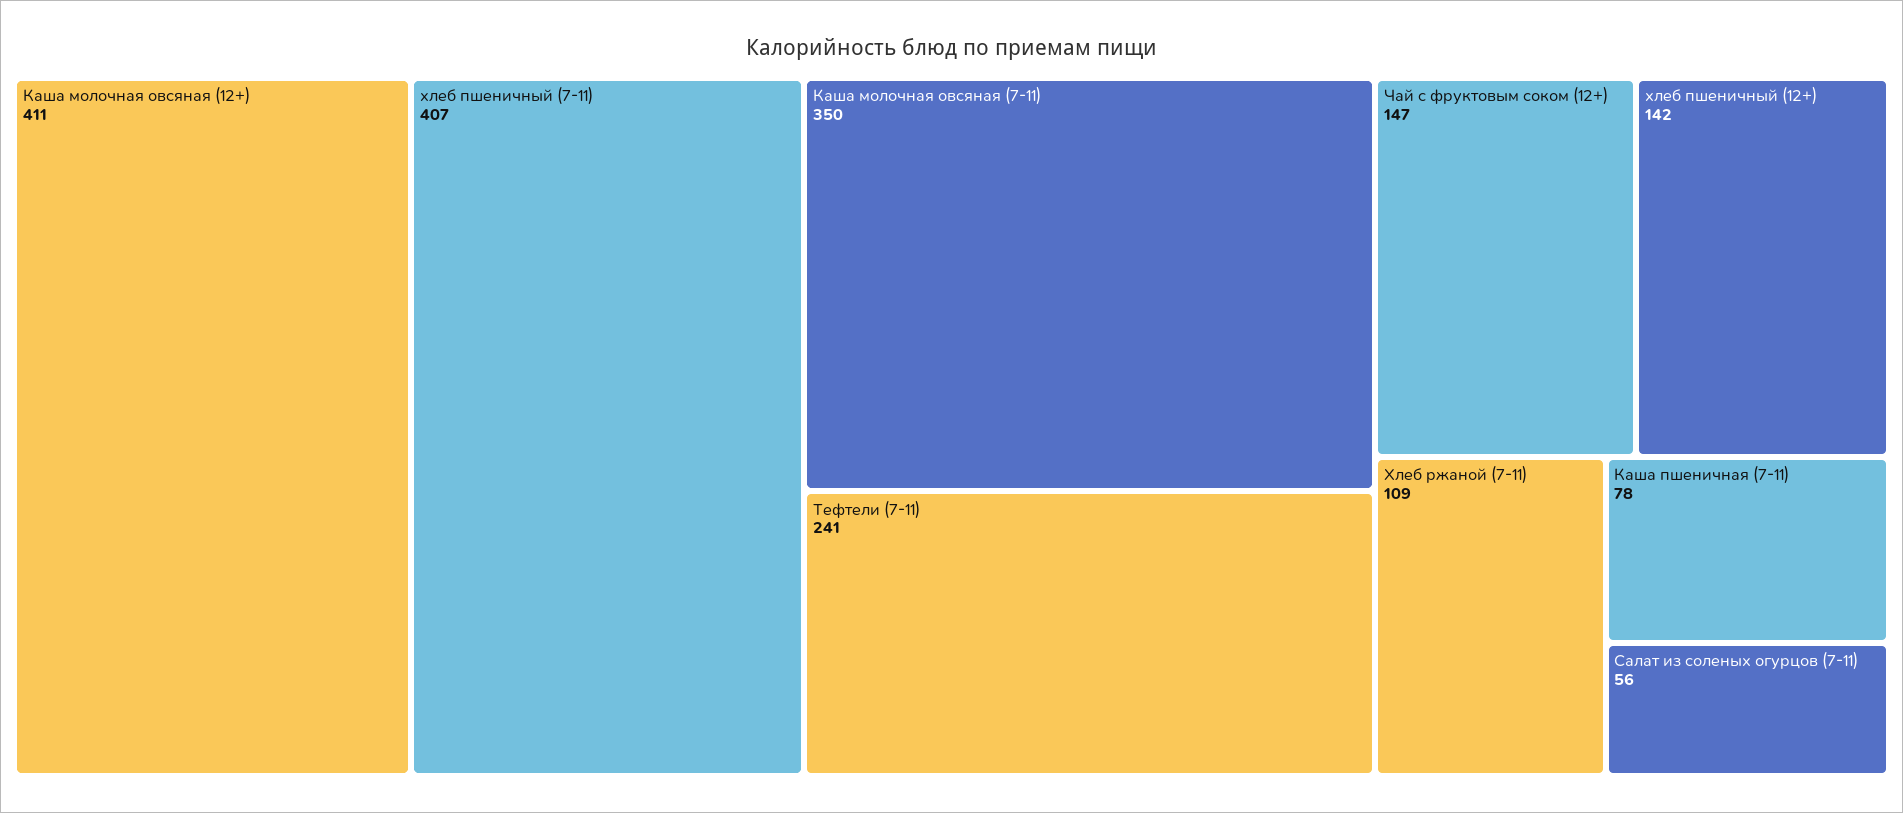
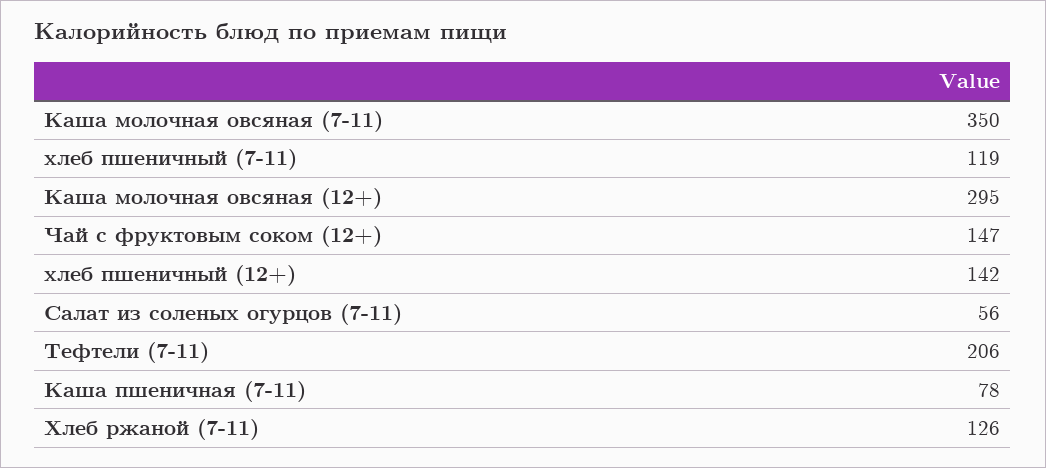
Каша молочная овсяная (12+): 411 -> 295
хлеб пшеничный (7-11): 407 -> 119
Тефтели (7-11): 241 -> 206
Хлеб ржаной (7-11): 109 -> 126

